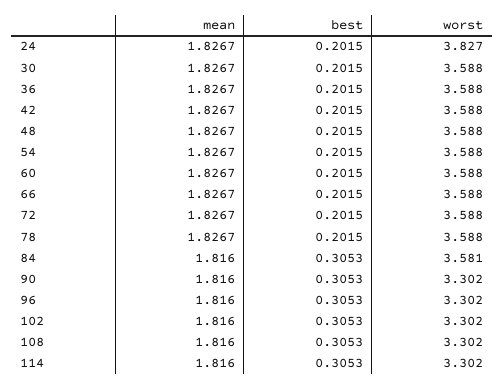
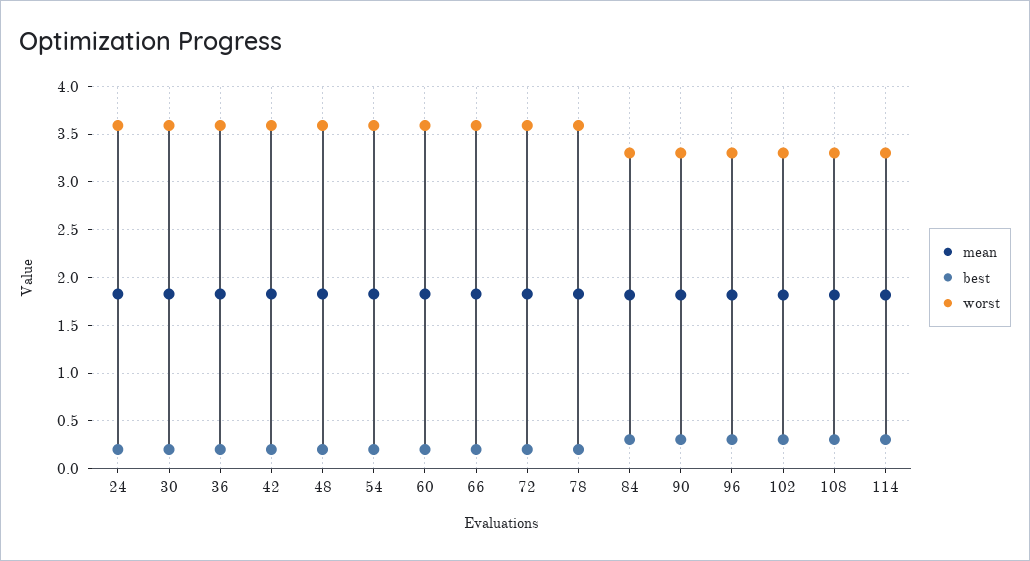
worst, 24: 3.827 -> 3.6
worst, 84: 3.581 -> 3.3

